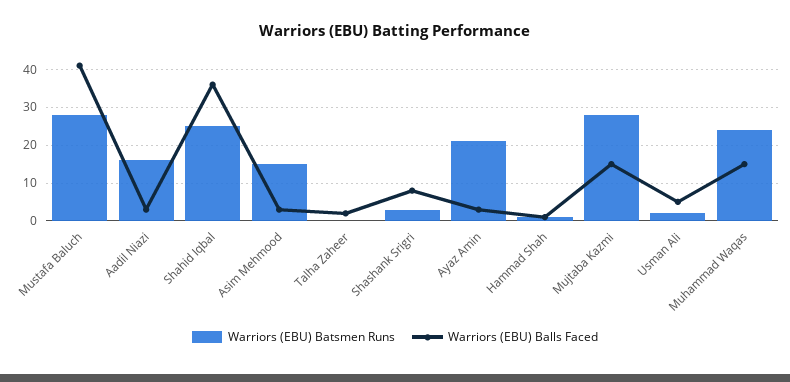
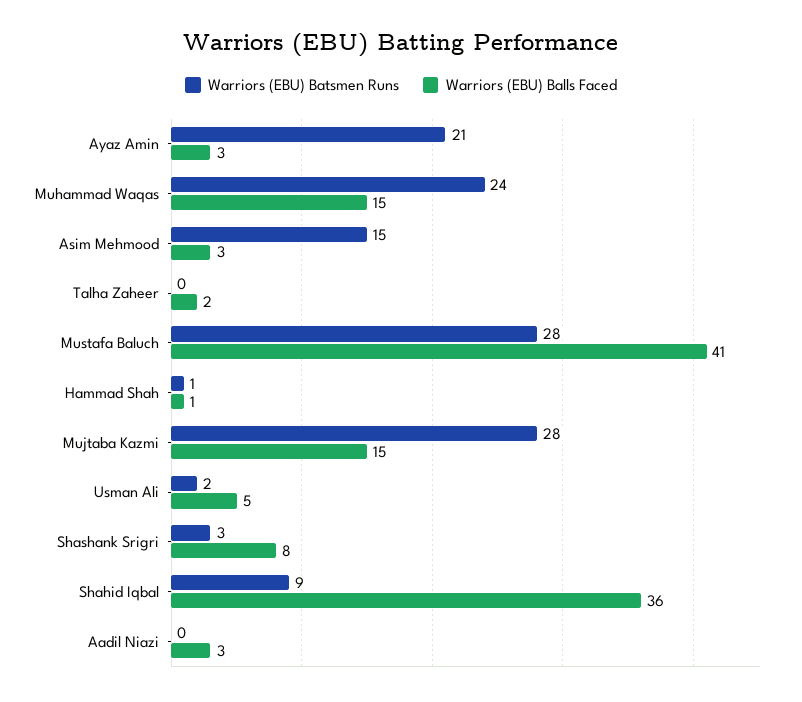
Warriors (EBU) Batsmen Runs, Aadil Niazi: 15 -> 0
Warriors (EBU) Batsmen Runs, Shahid Iqbal: 25 -> 9

